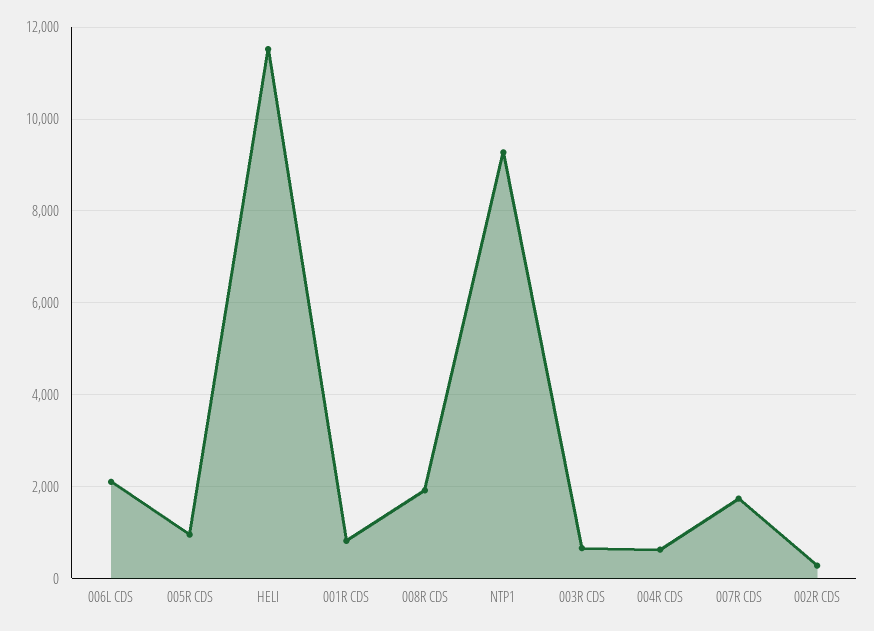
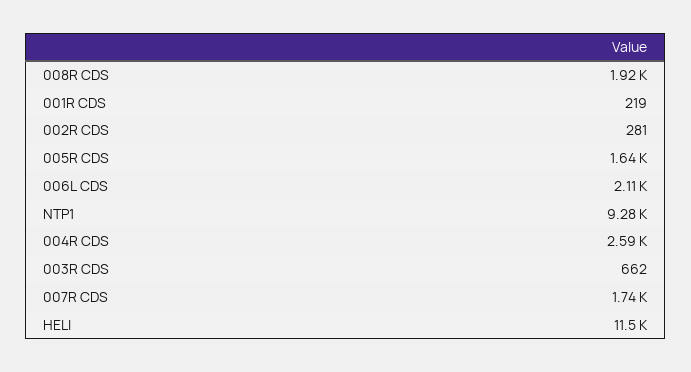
005R CDS: 1000 -> 1640
001R CDS: 800 -> 219
004R CDS: 600 -> 2590

